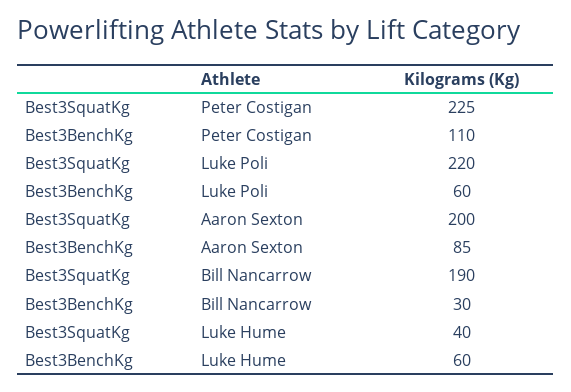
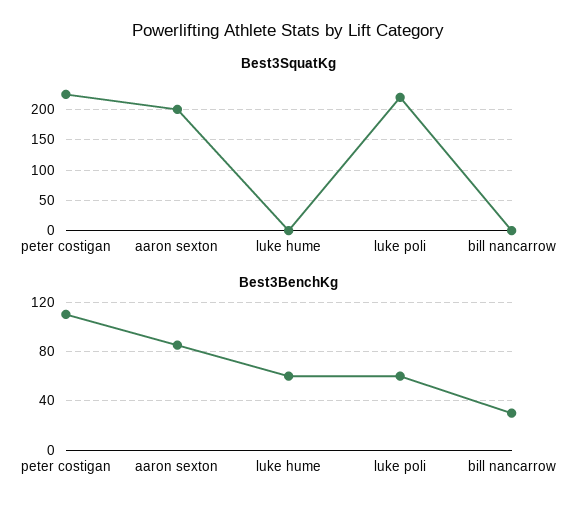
Best3SquatKg, Bill Nancarrow: 190 -> 0
Best3SquatKg, Luke Hume: 40 -> 0

